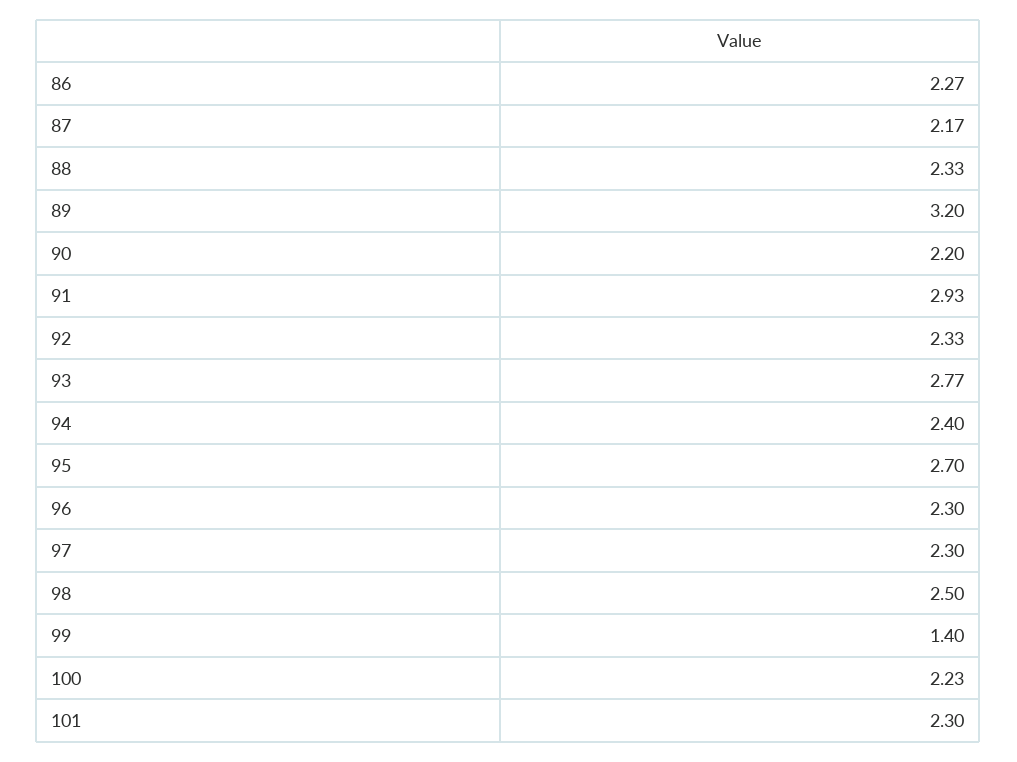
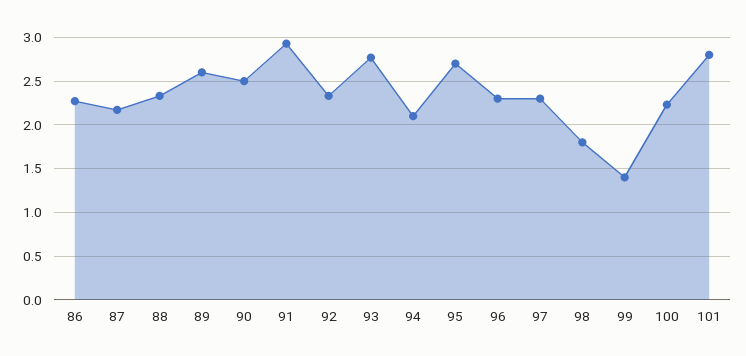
89: 3.2 -> 2.6
90: 2.2 -> 2.5
94: 2.4 -> 2.1
98: 2.5 -> 1.8
101: 2.3 -> 2.8

